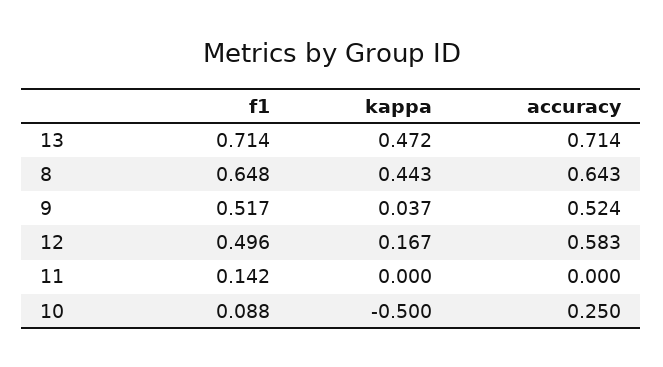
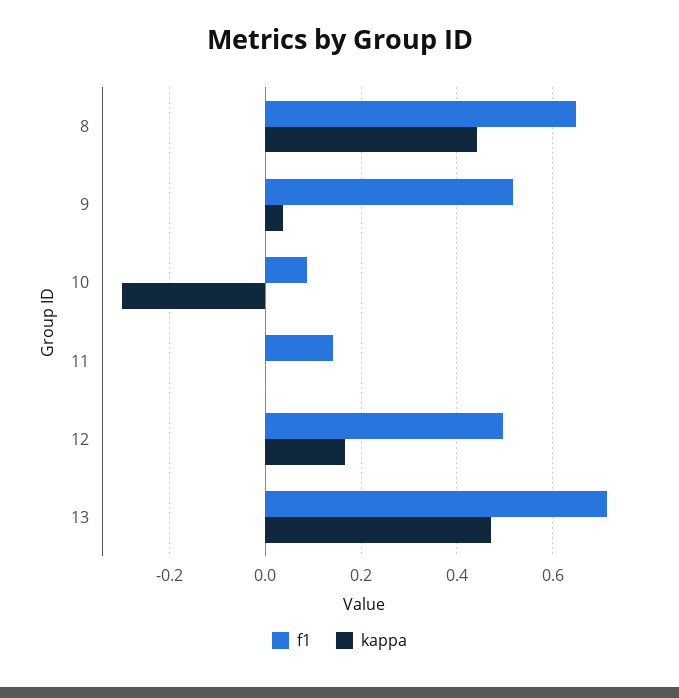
accuracy, 13: 0.714 -> none
accuracy, 8: 0.643 -> none
accuracy, 9: 0.524 -> none
accuracy, 12: 0.583 -> none
accuracy, 11: 0 -> none
kappa, 10: -0.5 -> -0.3
accuracy, 10: 0.25 -> none

